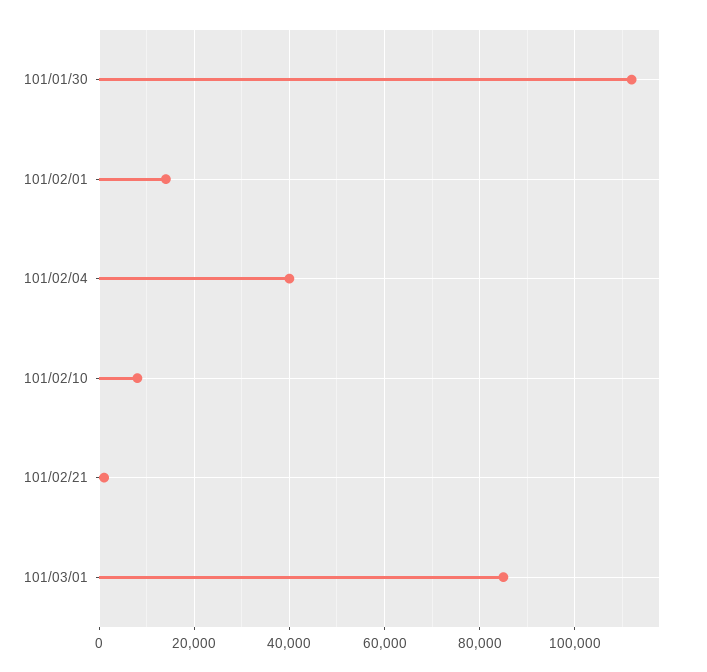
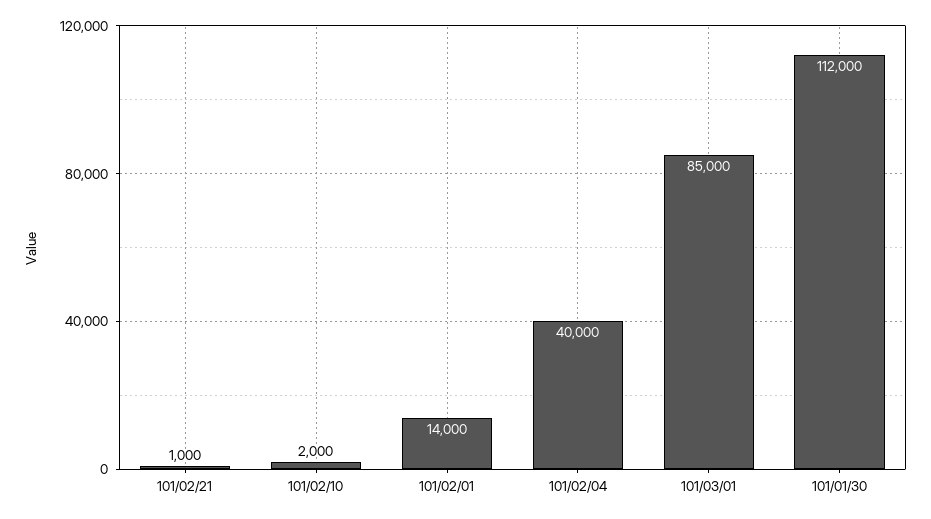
101/02/10: 8000 -> 2000

